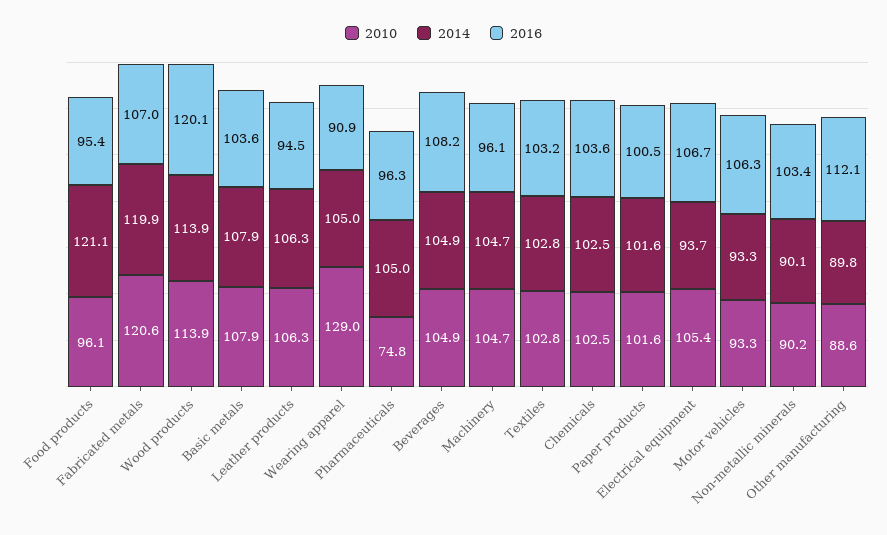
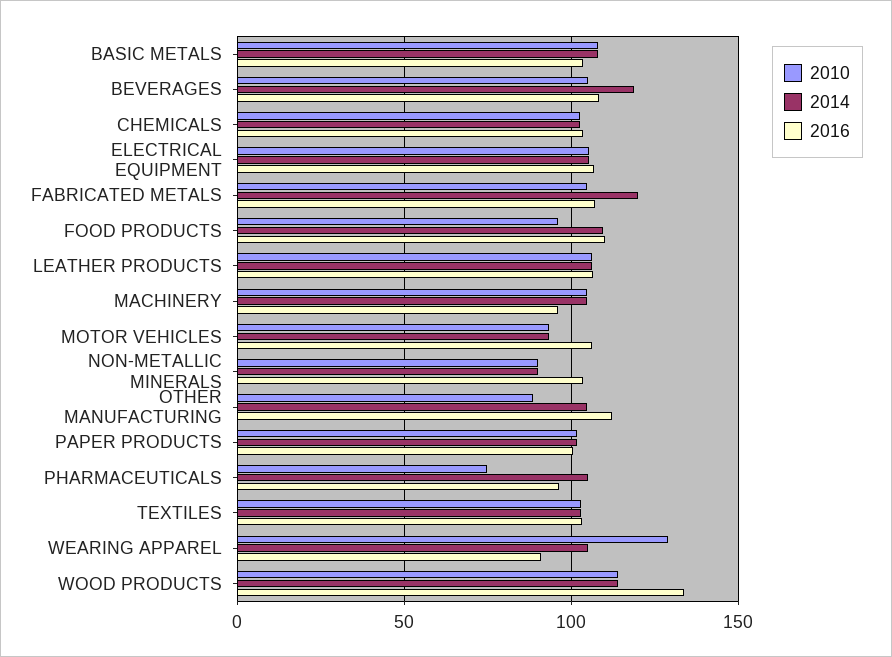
2014, Food products: 121.1 -> 110
2016, Food products: 95.4 -> 110
2010, Fabricated metals: 120.6 -> 105
2016, Wood products: 120.1 -> 135
2016, Leather products: 94.5 -> 105
2014, Beverages: 104.9 -> 120
2014, Electrical equipment: 93.7 -> 105
2014, Other manufacturing: 89.8 -> 105

